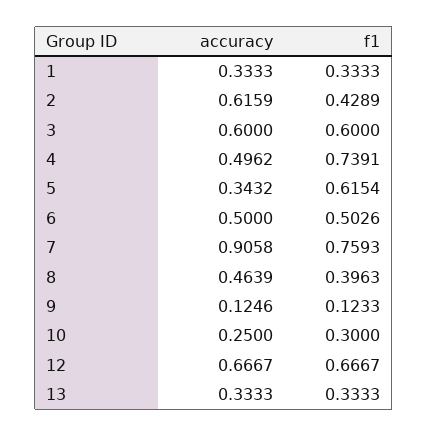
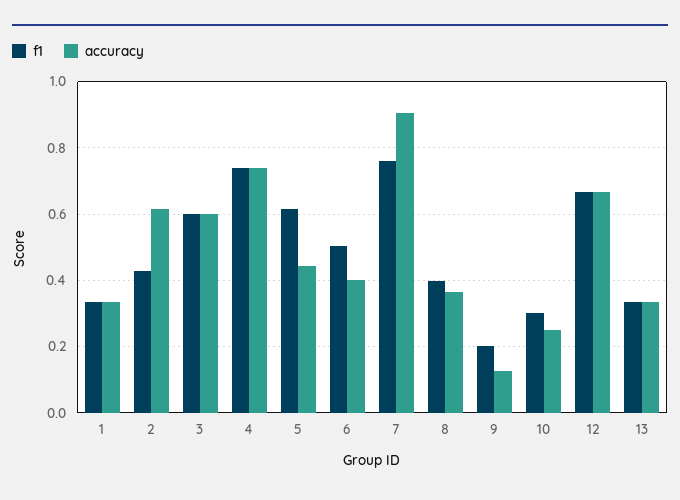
accuracy, 4: 0.4962 -> 0.74
accuracy, 5: 0.3432 -> 0.44
accuracy, 6: 0.5 -> 0.4
accuracy, 8: 0.4639 -> 0.36
f1, 9: 0.1233 -> 0.2

